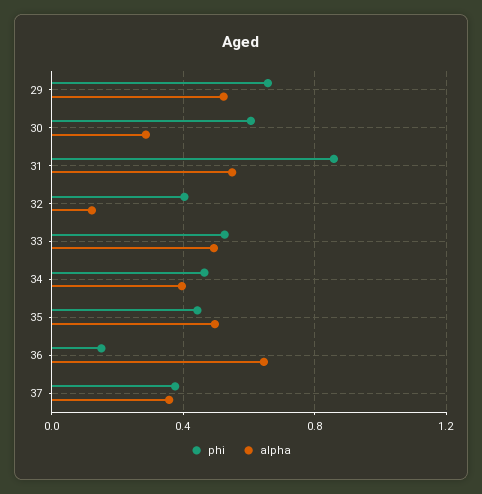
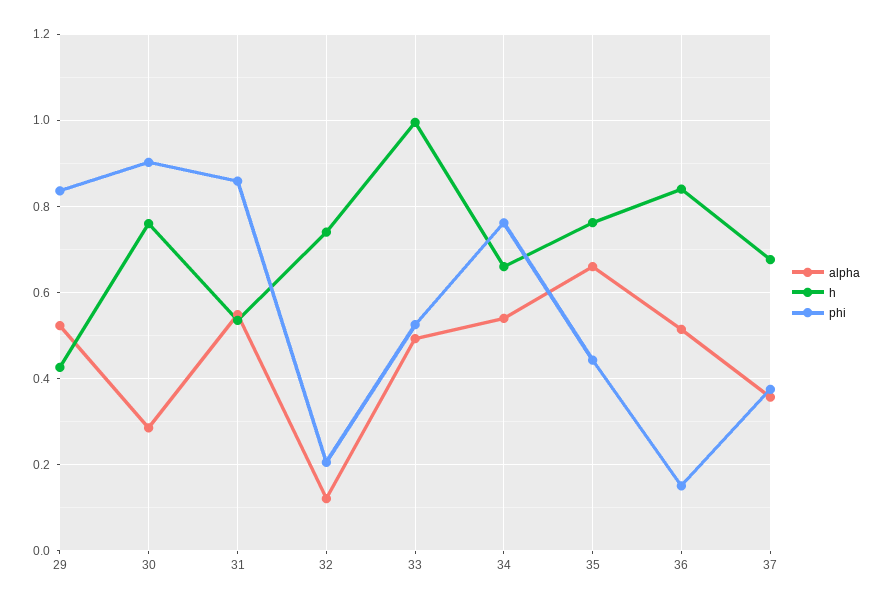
phi, 29: 0.65 -> 0.84
phi, 30: 0.6 -> 0.9
phi, 32: 0.4 -> 0.2
phi, 34: 0.45 -> 0.76
alpha, 34: 0.4 -> 0.54
alpha, 35: 0.5 -> 0.66
alpha, 36: 0.65 -> 0.52
h, 29: none -> 0.42
h, 30: none -> 0.76
h, 31: none -> 0.54
h, 32: none -> 0.74
h, 33: none -> 1
h, 34: none -> 0.66
h, 35: none -> 0.76
h, 36: none -> 0.84
h, 37: none -> 0.68

